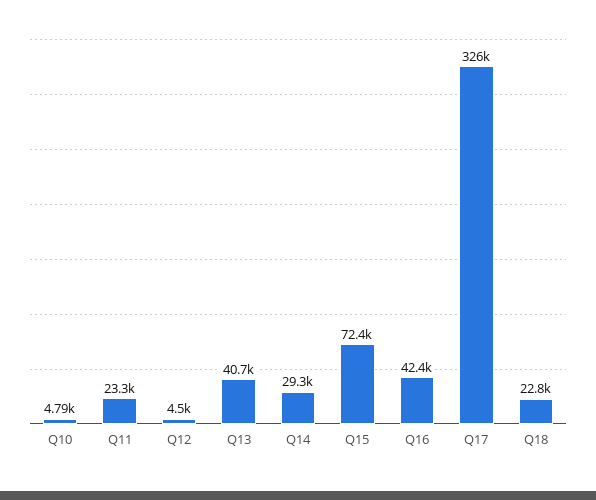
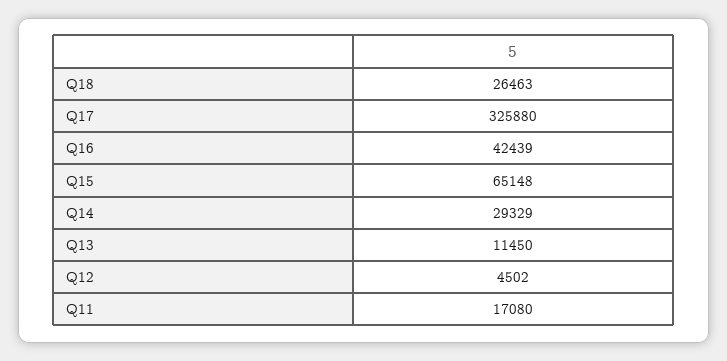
Q10: 4790 -> none
Q11: 23300 -> 17080
Q13: 40700 -> 11450
Q15: 72400 -> 65148
Q18: 22800 -> 26463

